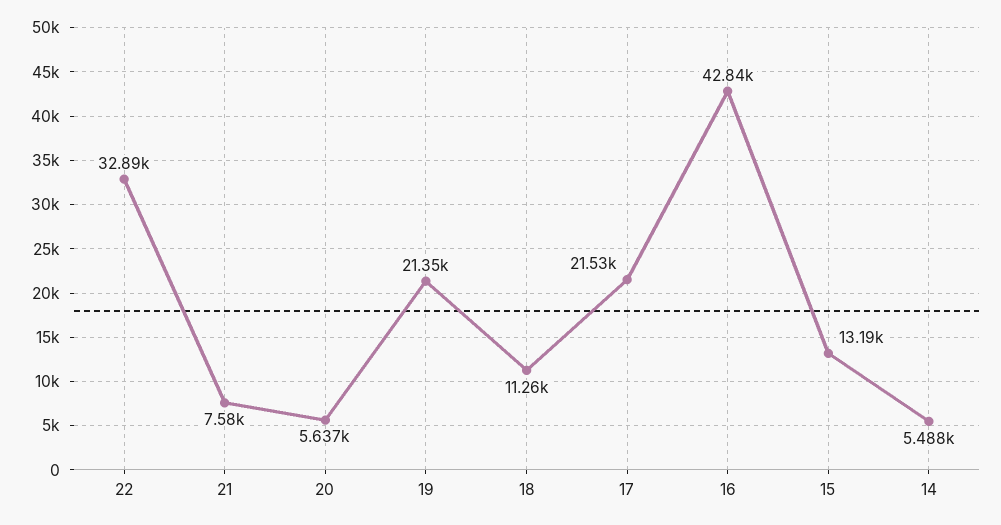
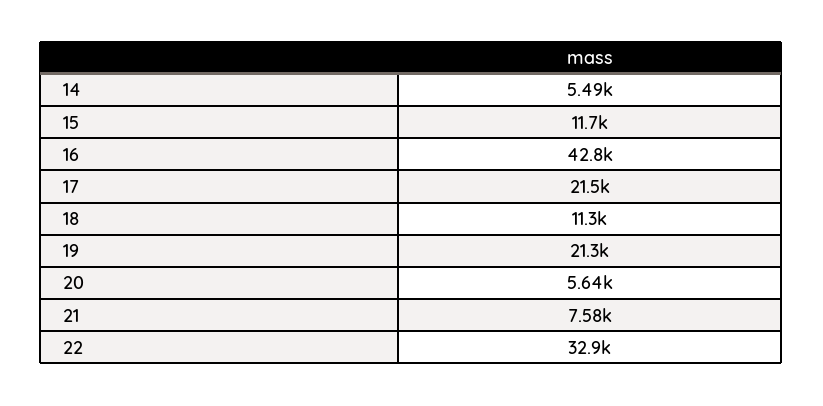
15: 13190 -> 11700

